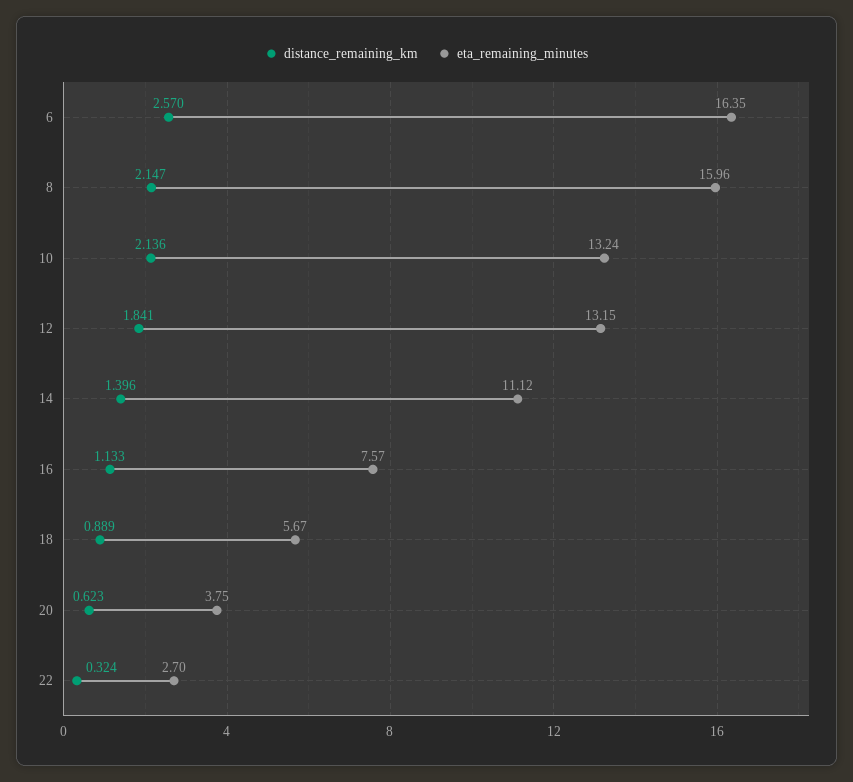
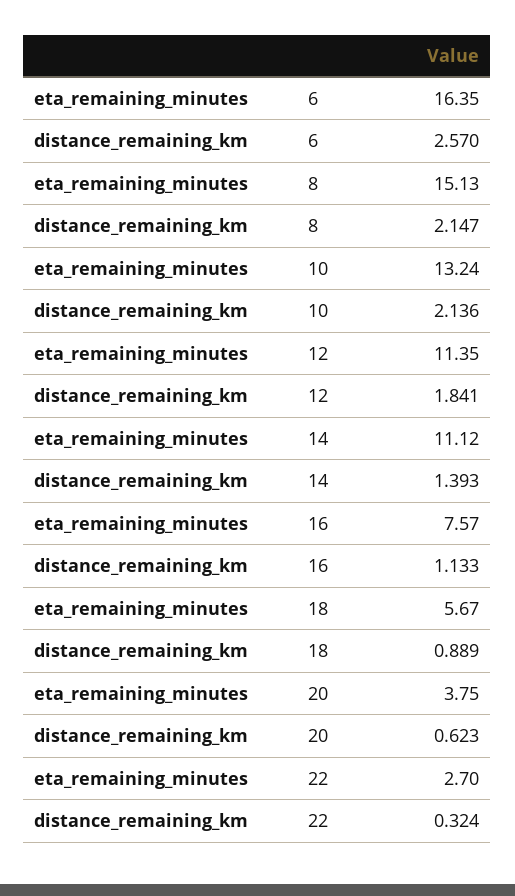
eta_remaining_minutes, 8: 15.96 -> 15.13
eta_remaining_minutes, 12: 13.15 -> 11.35
distance_remaining_km, 14: 1.396 -> 1.393

